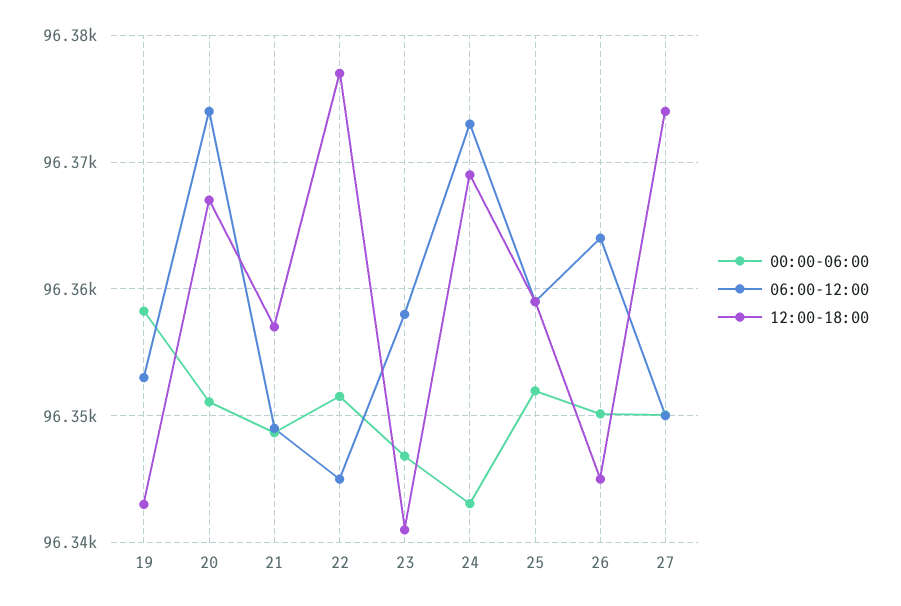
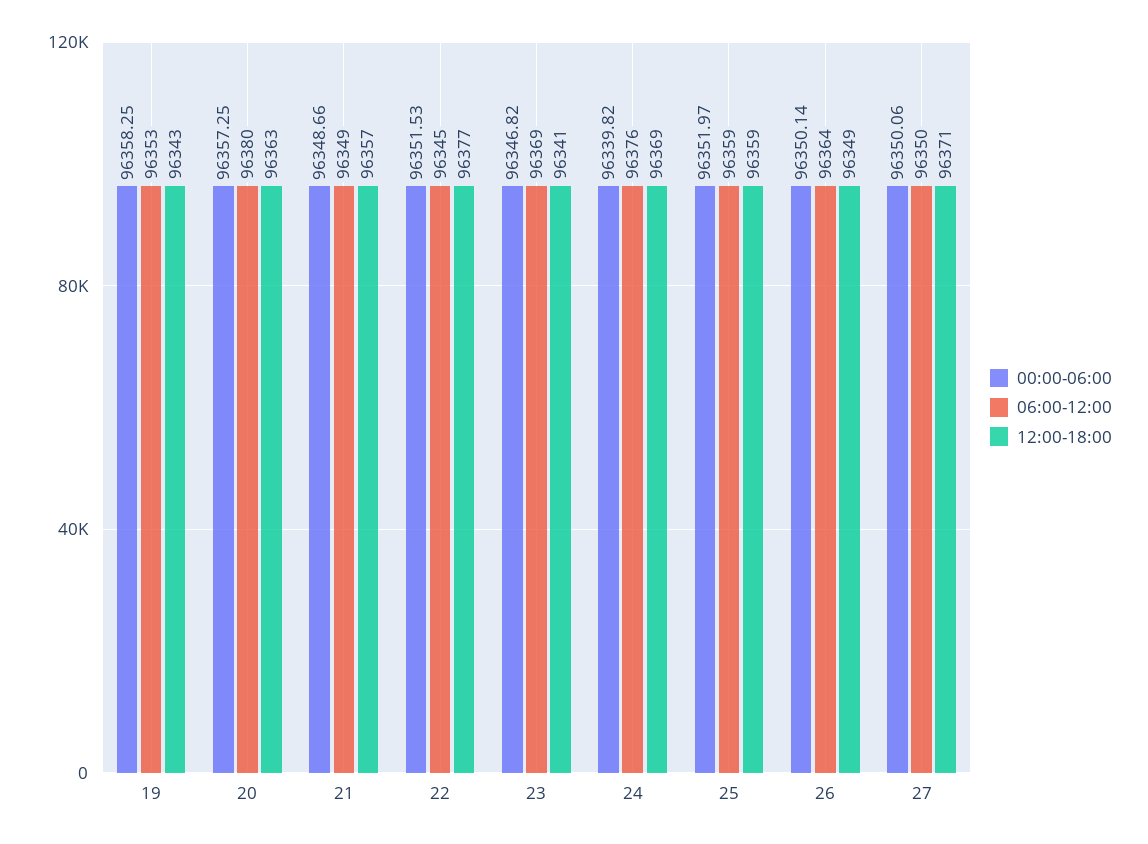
00:00-06:00, 20: 96351 -> 96357.25
06:00-12:00, 20: 96374 -> 96380
12:00-18:00, 20: 96367 -> 96363
06:00-12:00, 23: 96358 -> 96369
00:00-06:00, 24: 96343 -> 96339.82
06:00-12:00, 24: 96373 -> 96376
12:00-18:00, 26: 96345 -> 96349
12:00-18:00, 27: 96374 -> 96371

